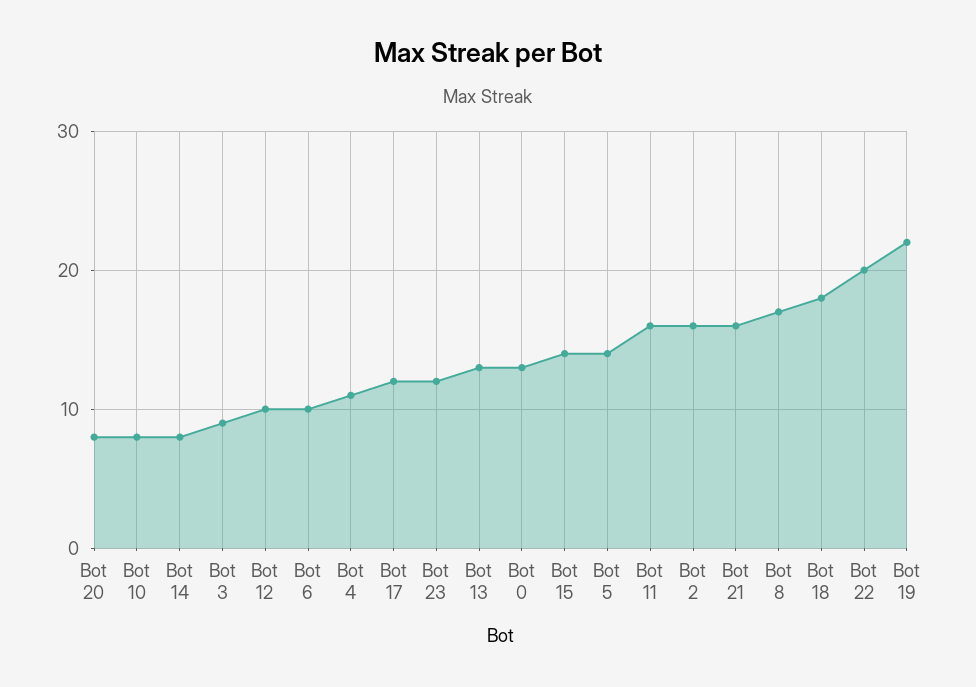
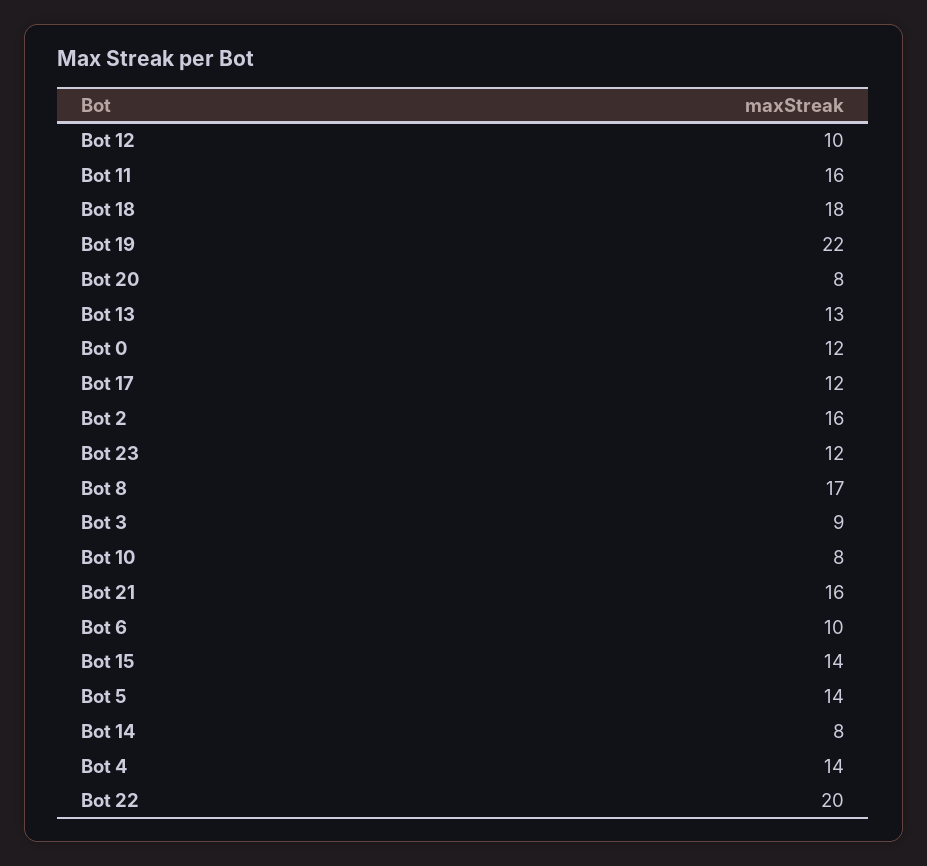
Bot 4: 11 -> 14
Bot 0: 13 -> 12

